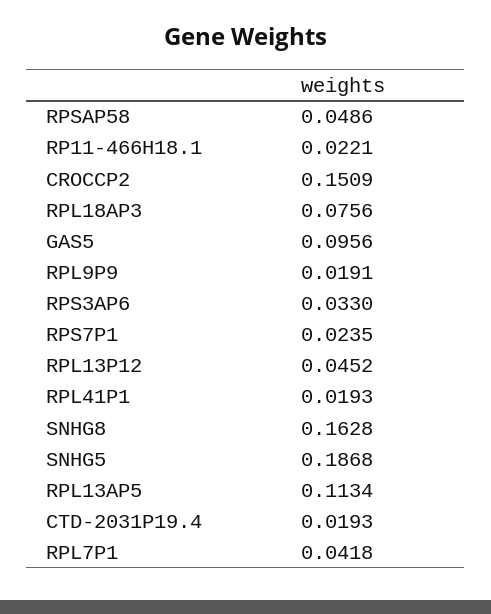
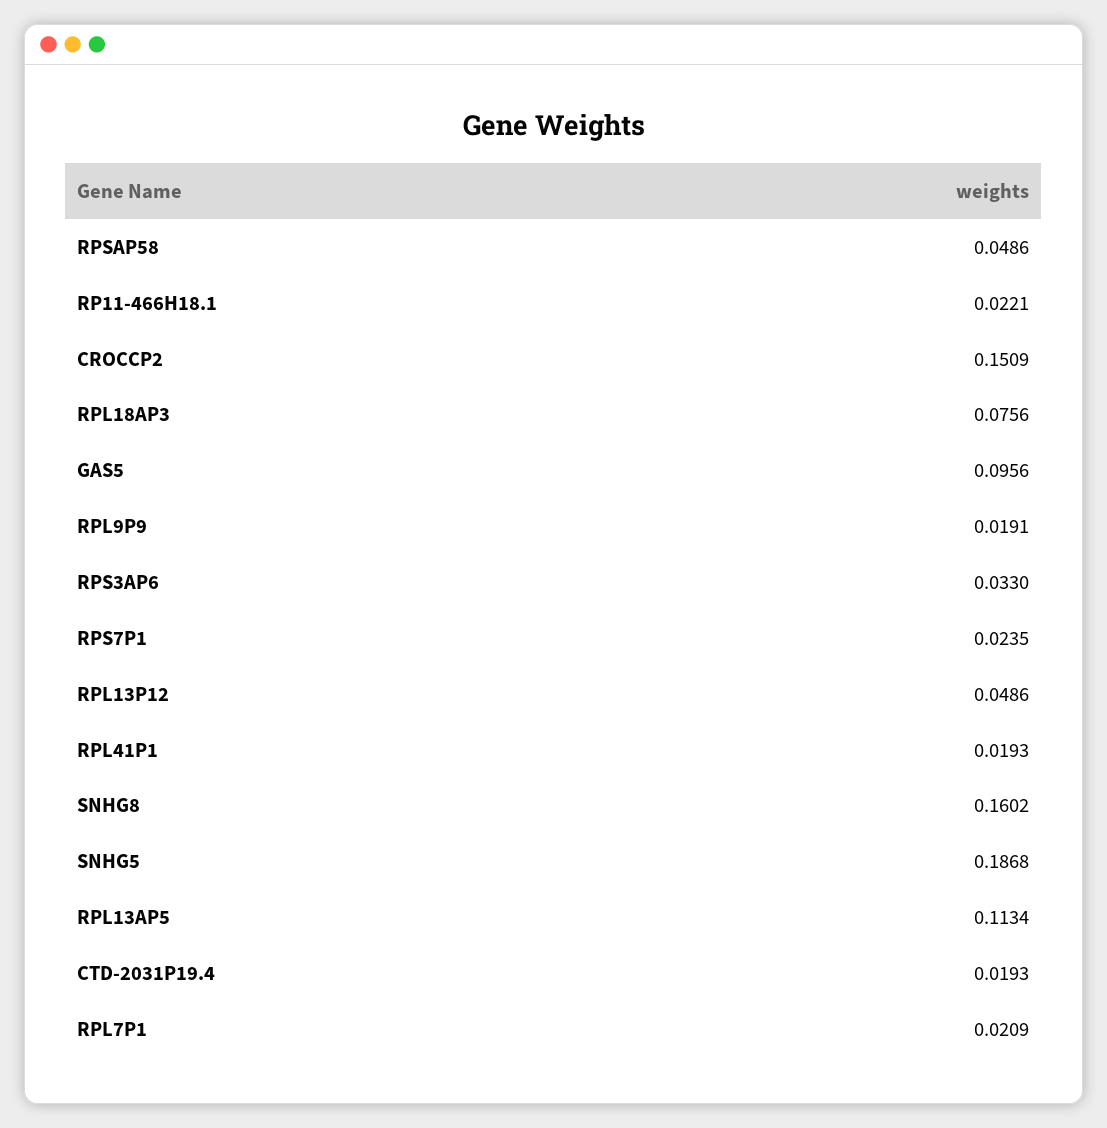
RPL13P12: 0.0452 -> 0.0486
SNHG8: 0.1628 -> 0.1602
RPL7P1: 0.0418 -> 0.0209

